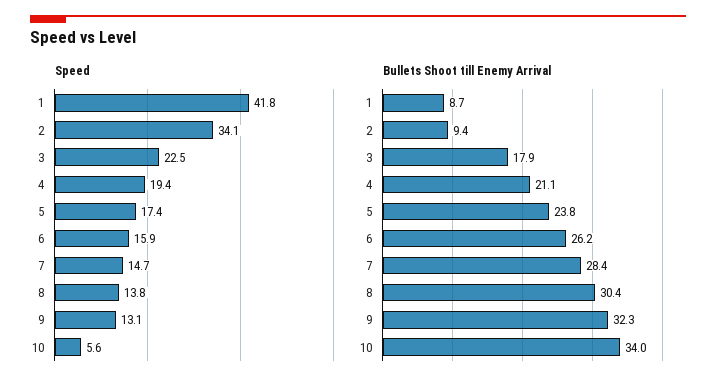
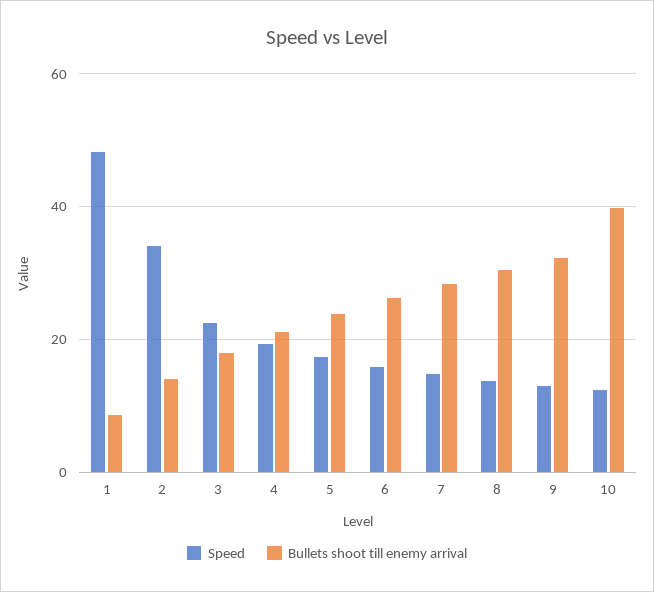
Speed, 1: 41.8 -> 48
Speed, 10: 5.6 -> 12
Bullets Shoot till Enemy Arrival, 2: 9.4 -> 14
Bullets Shoot till Enemy Arrival, 10: 34 -> 40

